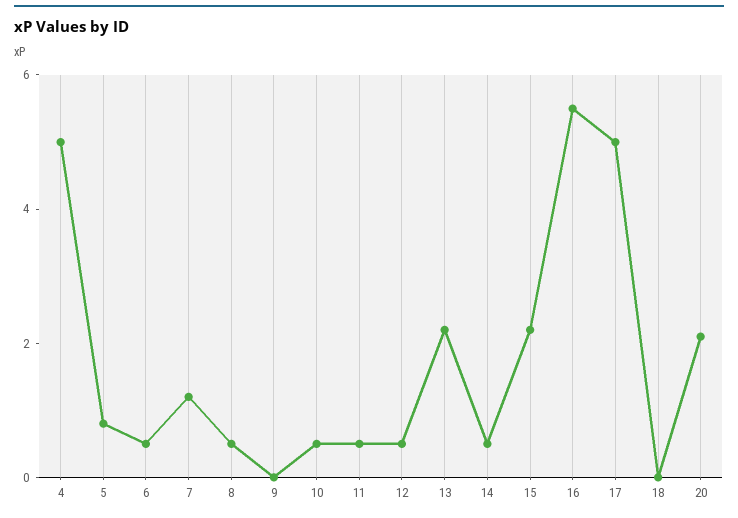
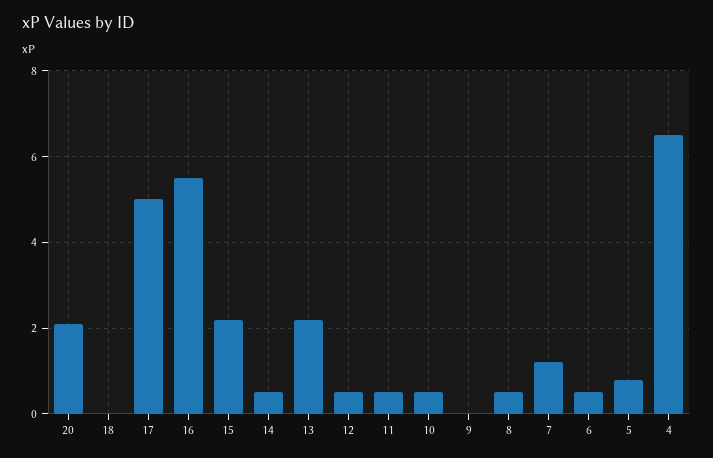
4: 5 -> 6.5

